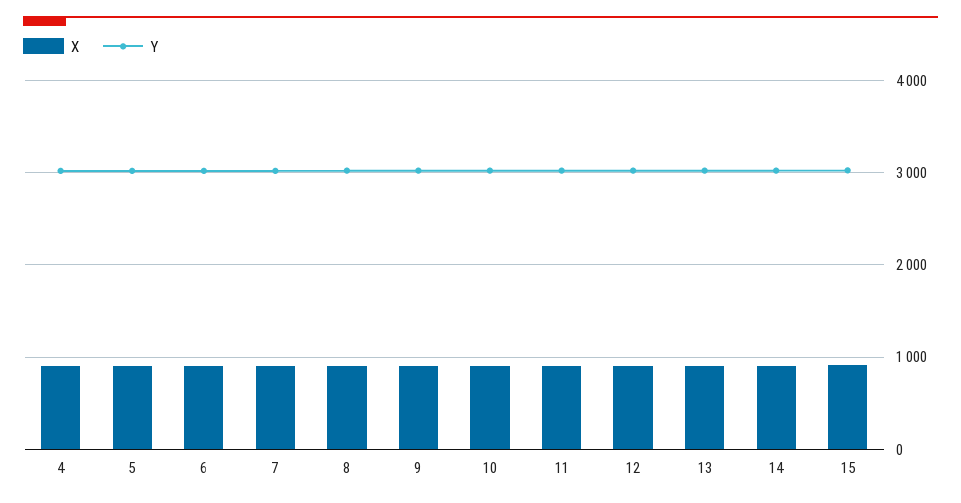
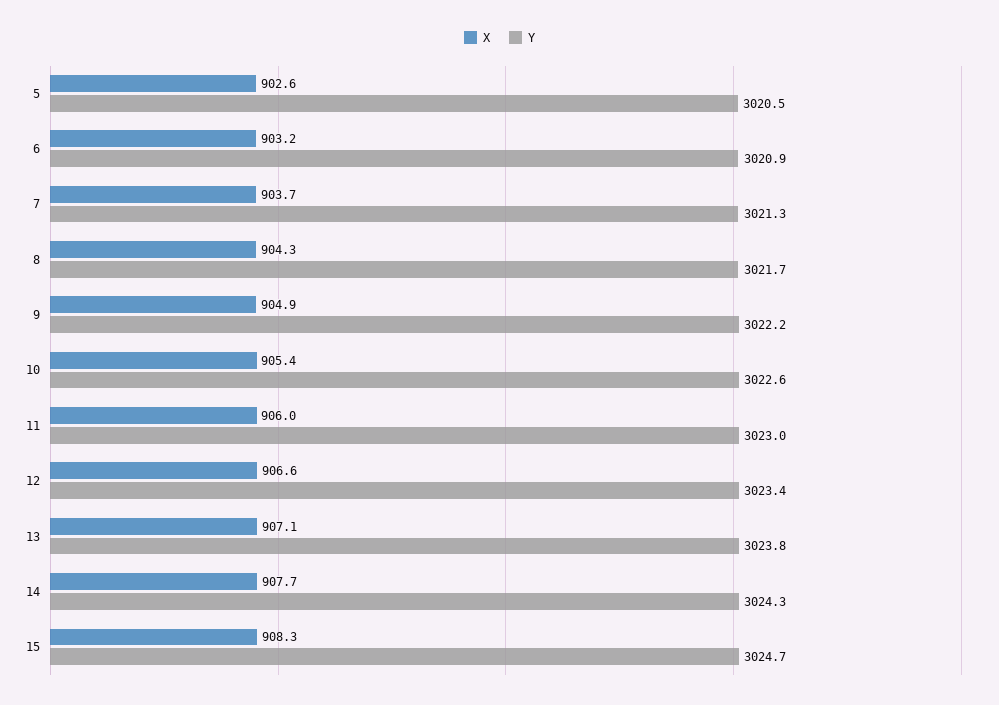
X, 4: 900 -> none
Y, 4: 3000 -> none

